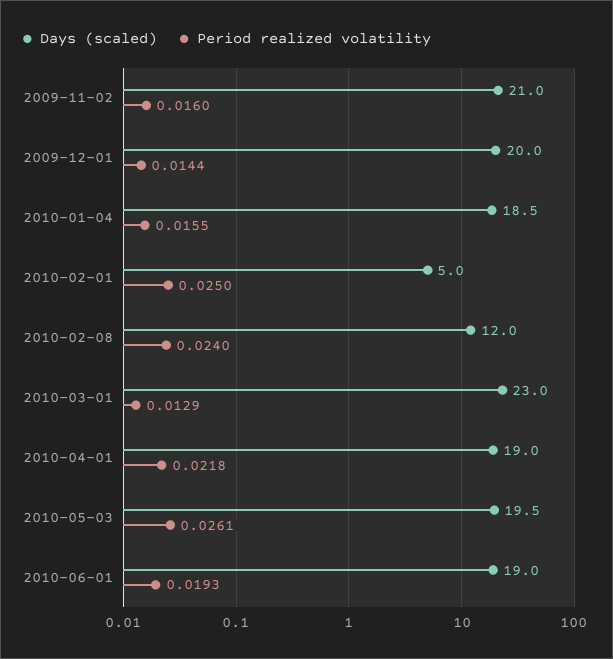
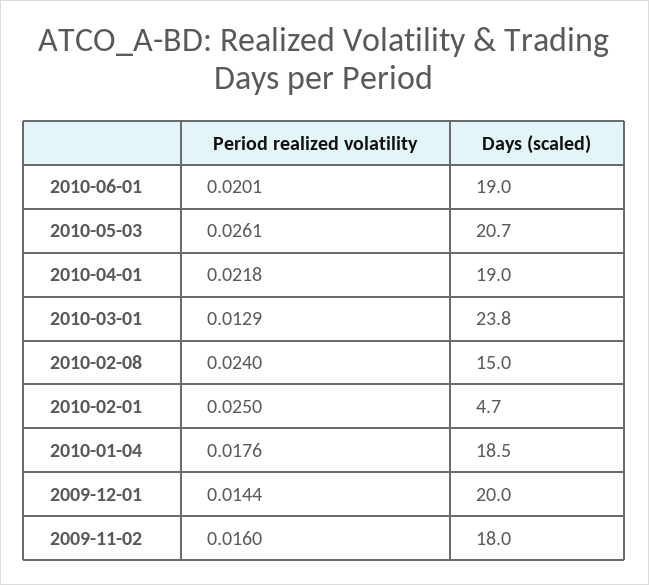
Days (scaled), 2009-11-02: 21 -> 18
Period realized volatility, 2010-01-04: 0.0155 -> 0.0176
Days (scaled), 2010-02-01: 5 -> 4.7
Days (scaled), 2010-02-08: 12 -> 15
Days (scaled), 2010-03-01: 23 -> 23.8
Days (scaled), 2010-05-03: 19.5 -> 20.7
Period realized volatility, 2010-06-01: 0.0193 -> 0.0201

